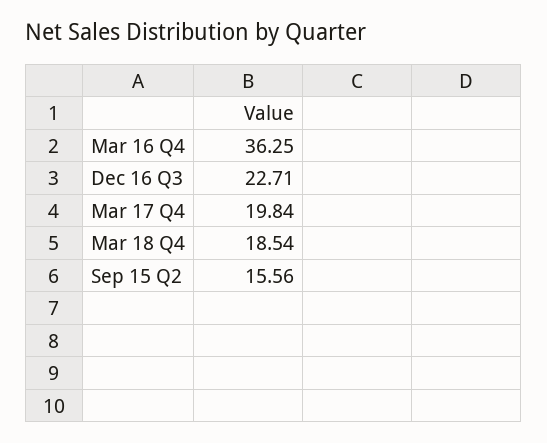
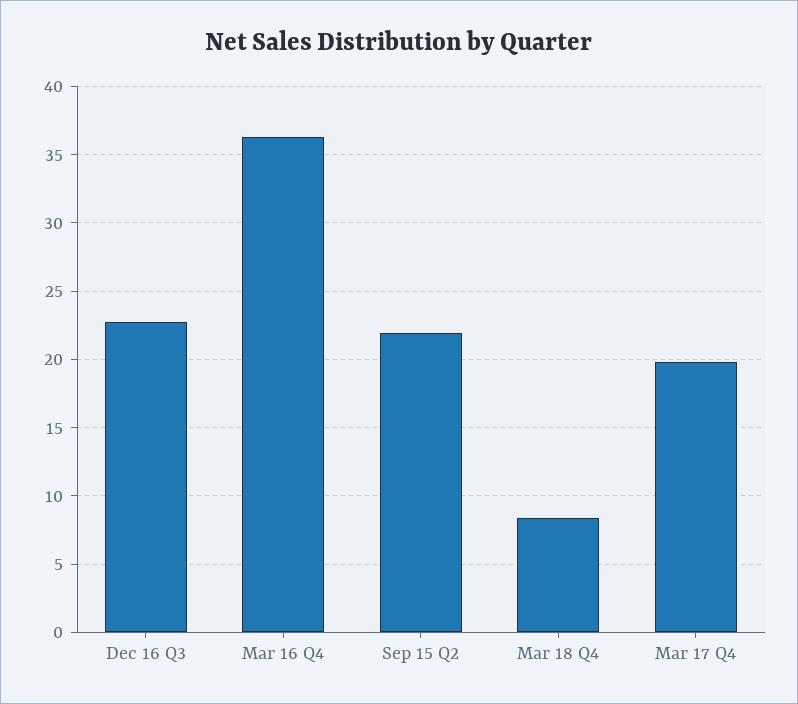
Mar 18 Q4: 18.54 -> 8.5
Sep 15 Q2: 15.56 -> 22

